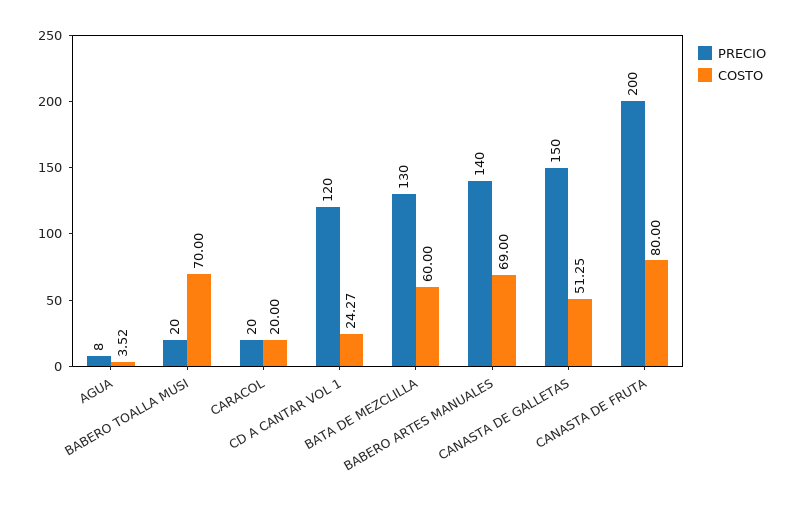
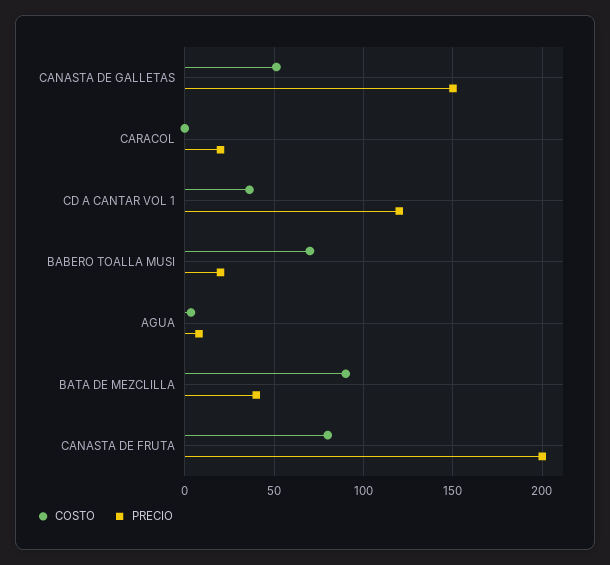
COSTO, CARACOL: 20 -> 0
COSTO, CD A CANTAR VOL 1: 24.27 -> 35
PRECIO, BATA DE MEZCLILLA: 130 -> 40
COSTO, BATA DE MEZCLILLA: 60 -> 90
PRECIO, BABERO ARTES MANUALES: 140 -> none
COSTO, BABERO ARTES MANUALES: 69 -> none

